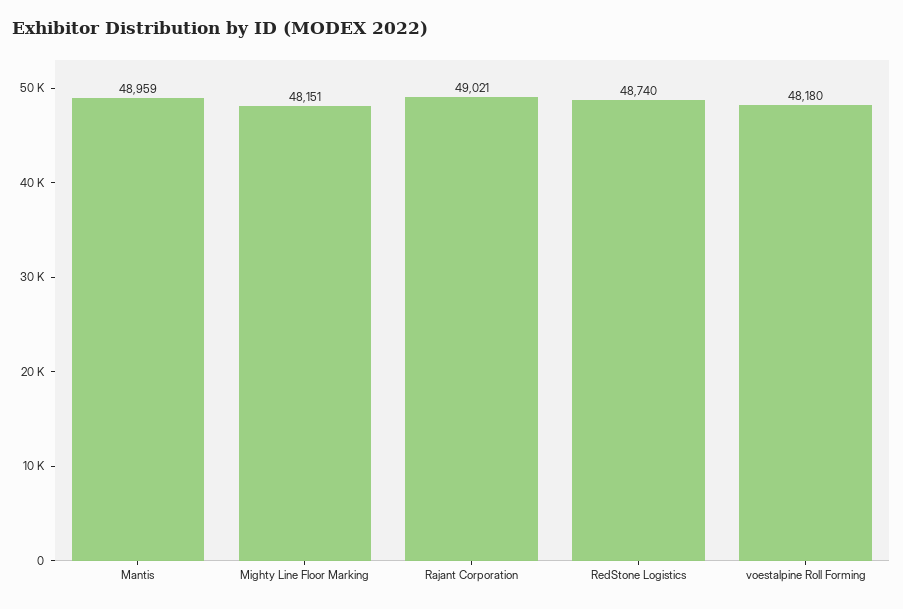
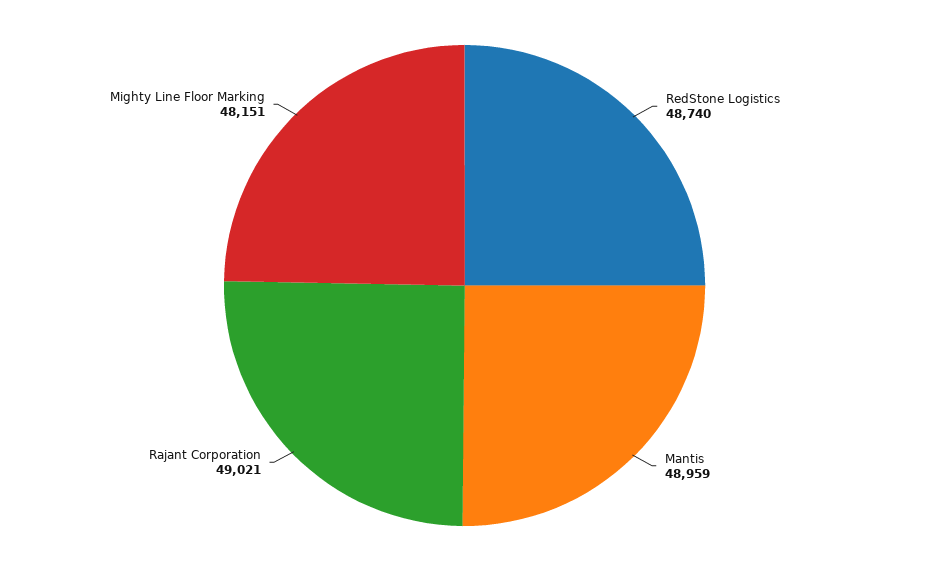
voestalpine Roll Forming: 48180 -> none

